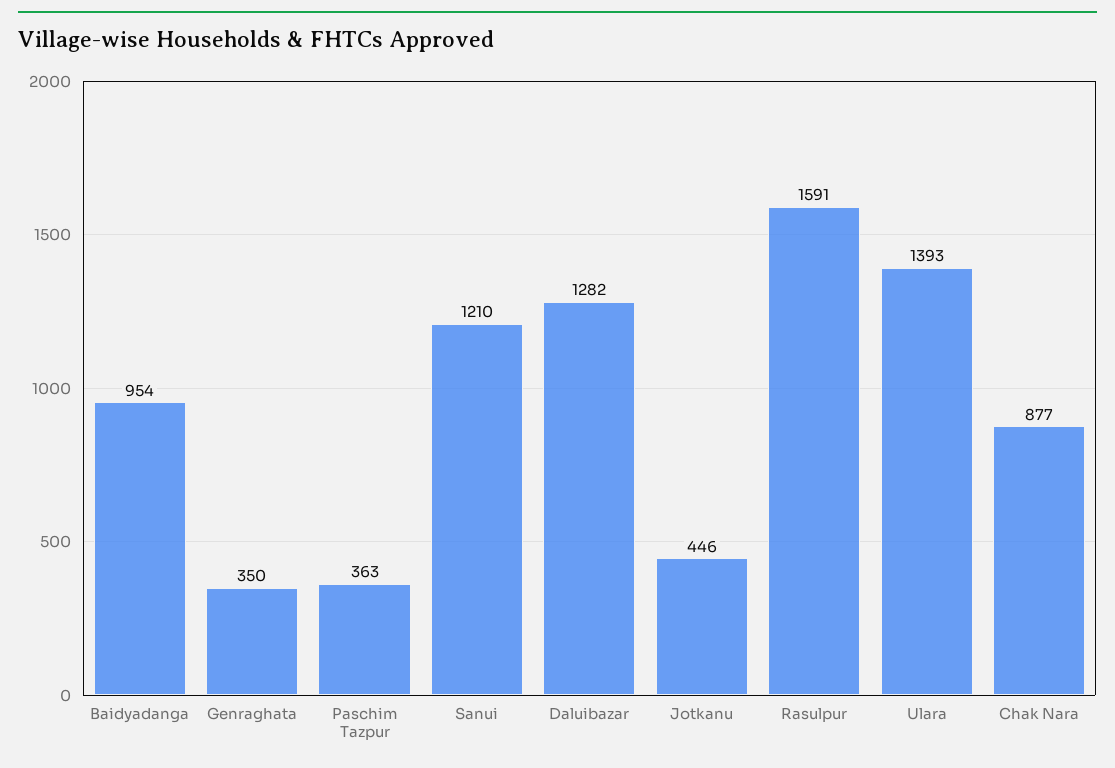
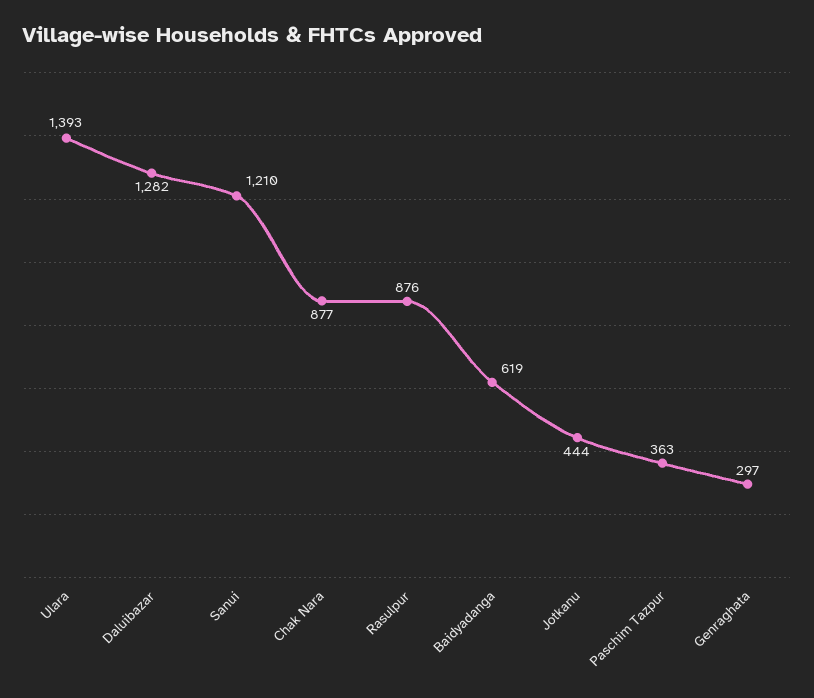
Baidyadanga: 954 -> 619
Genraghata: 350 -> 297
Jotkanu: 446 -> 444
Rasulpur: 1591 -> 876

